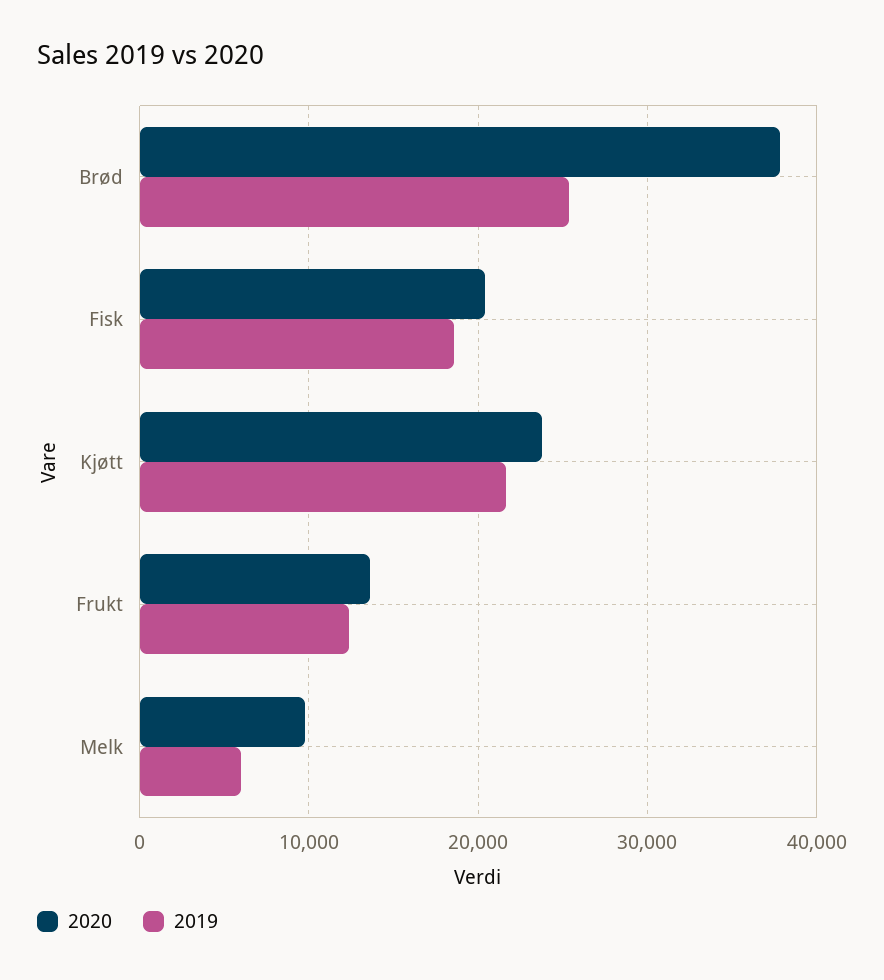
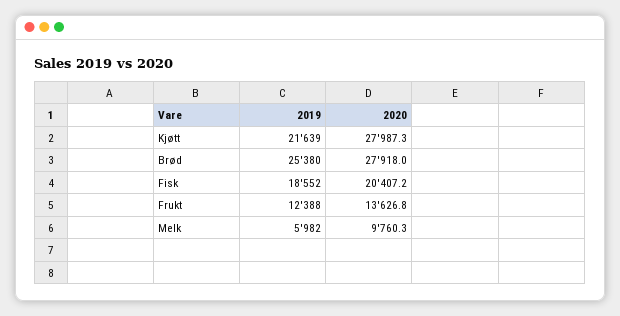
2020, Brød: 38000 -> 27918
2020, Kjøtt: 24000 -> 27987.3

